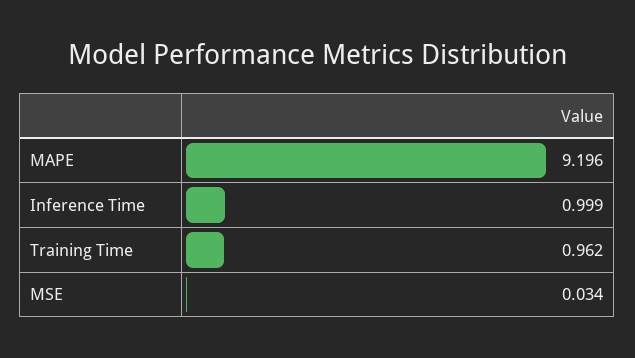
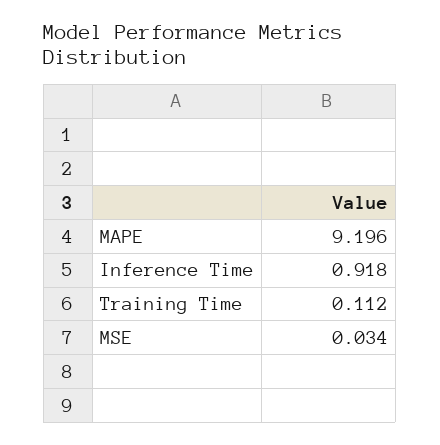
Inference Time: 0.999 -> 0.918
Training Time: 0.962 -> 0.112

